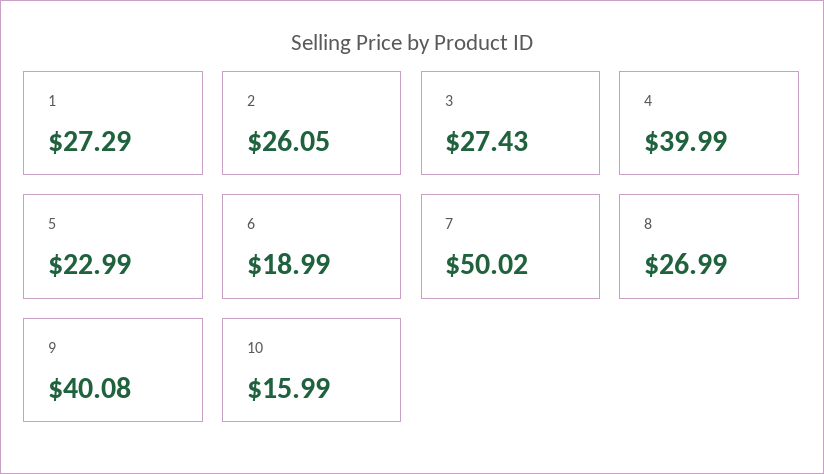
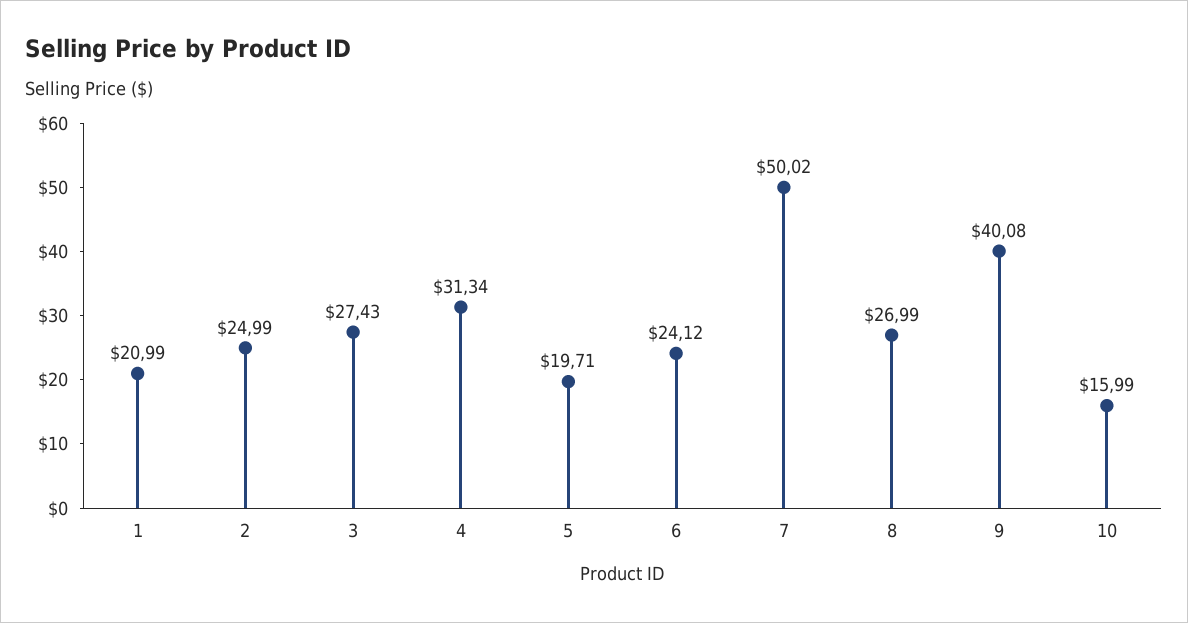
1: 27.29 -> 20.99
2: 26.05 -> 24.99
4: 39.99 -> 31.34
5: 22.99 -> 19.71
6: 18.99 -> 24.12

